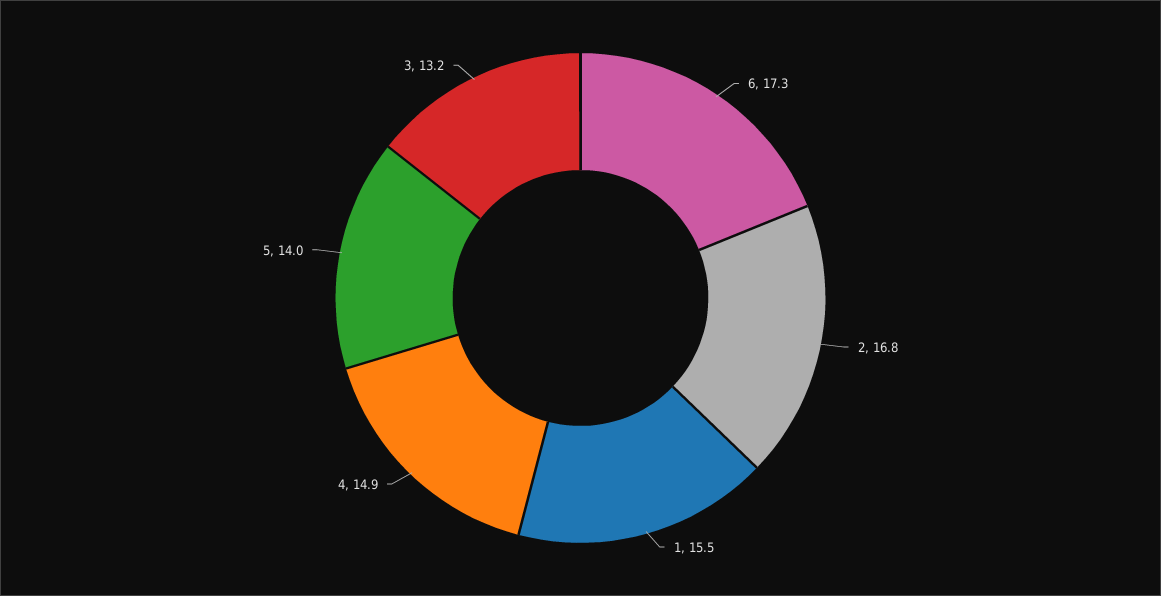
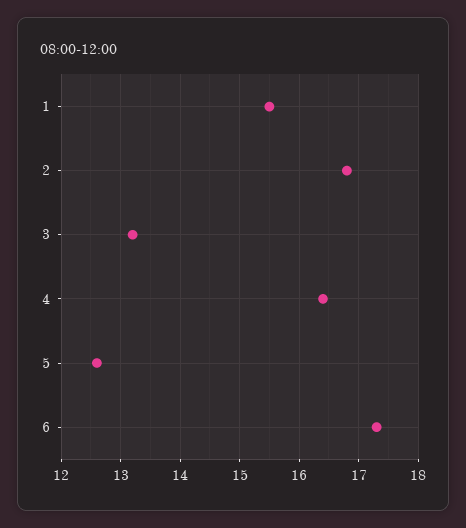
4: 14.9 -> 16.5
5: 14 -> 12.5

